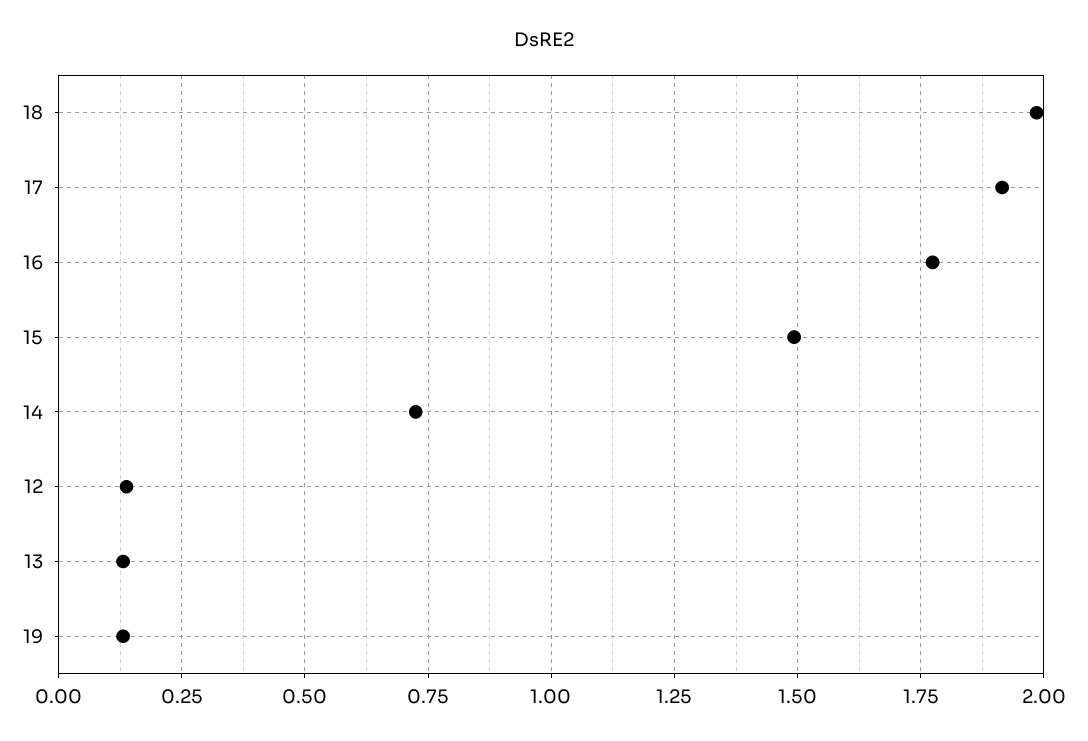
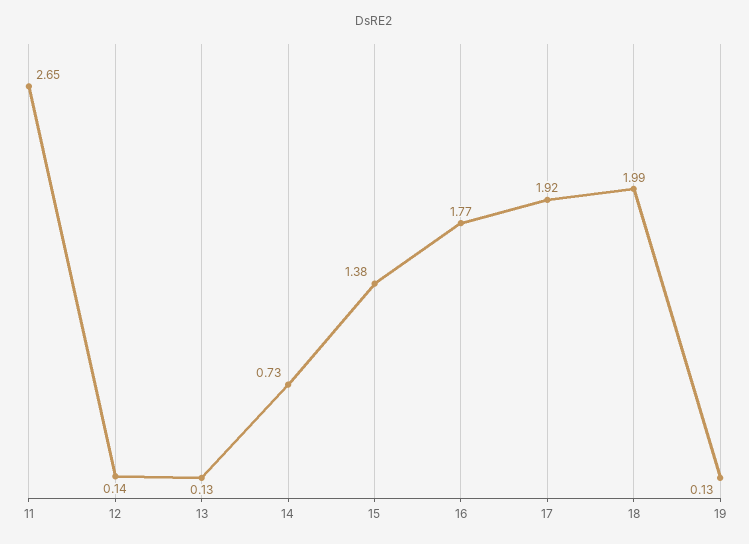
15: 1.5 -> 1.38
11: none -> 2.65

